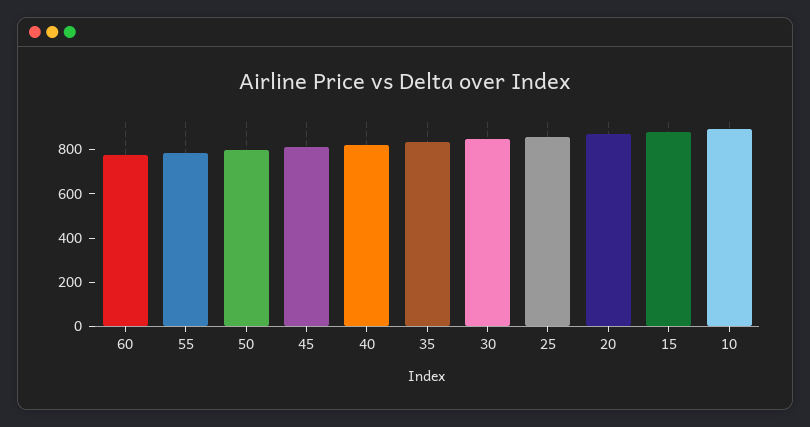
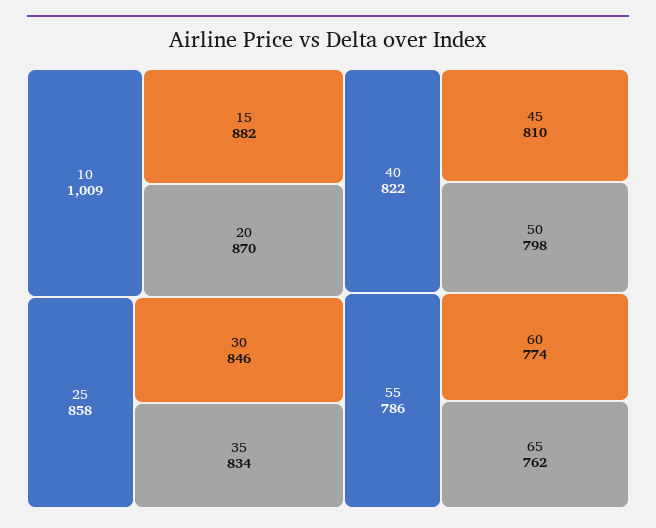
10: 900 -> 1009
65: none -> 762

